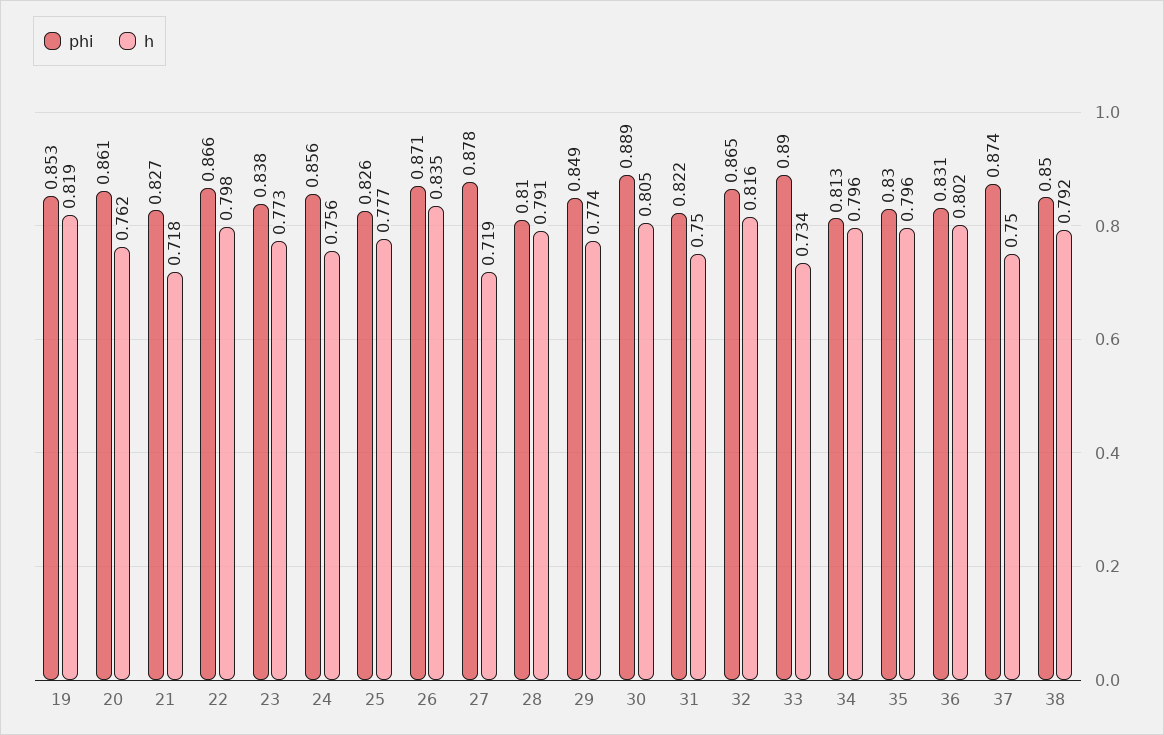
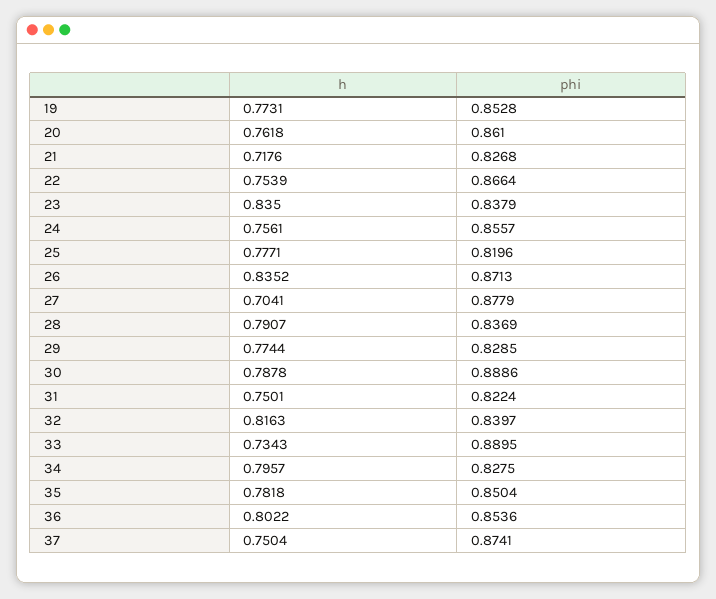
h, 19: 0.819 -> 0.7731
h, 22: 0.798 -> 0.7539
h, 23: 0.773 -> 0.835
phi, 25: 0.826 -> 0.8196
h, 27: 0.719 -> 0.7041
phi, 28: 0.81 -> 0.8369
phi, 29: 0.849 -> 0.8285
h, 30: 0.805 -> 0.7878
phi, 32: 0.865 -> 0.8397
phi, 34: 0.813 -> 0.8275
phi, 35: 0.83 -> 0.8504
h, 35: 0.796 -> 0.7818
phi, 36: 0.831 -> 0.8536
phi, 38: 0.85 -> none
h, 38: 0.792 -> none

